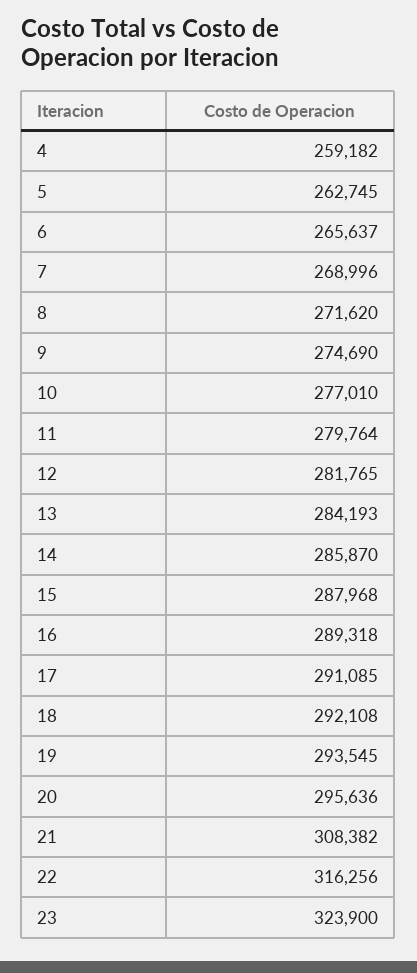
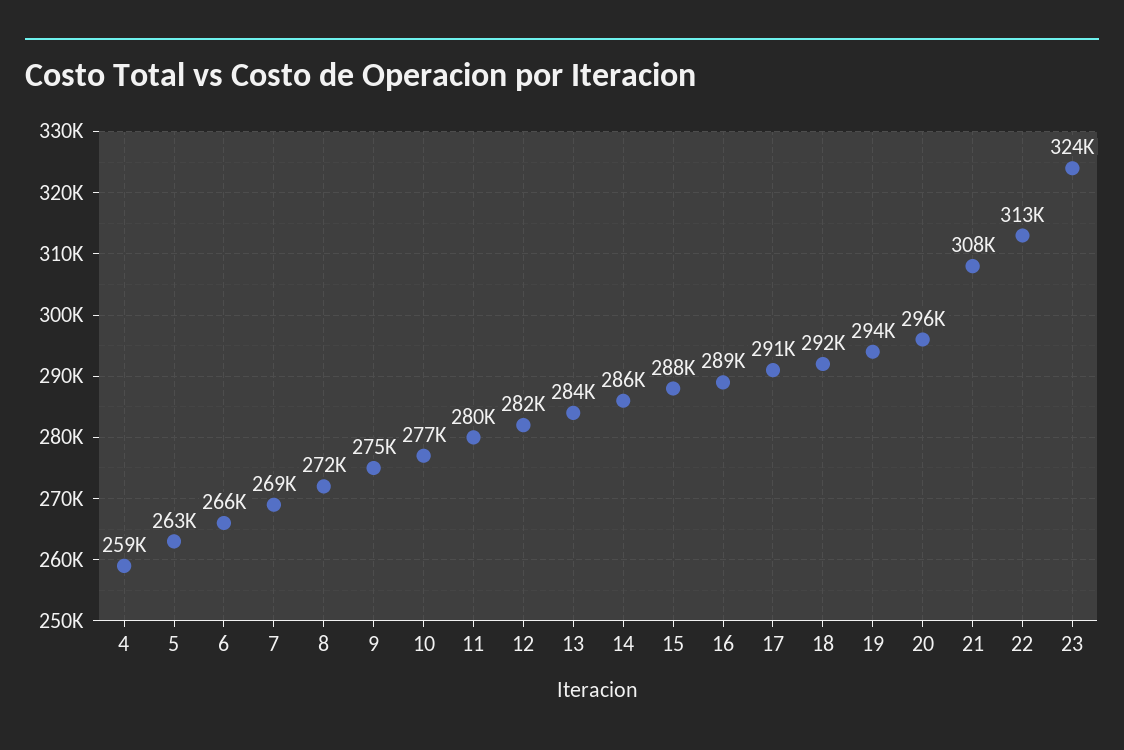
22: 316256 -> 313000

